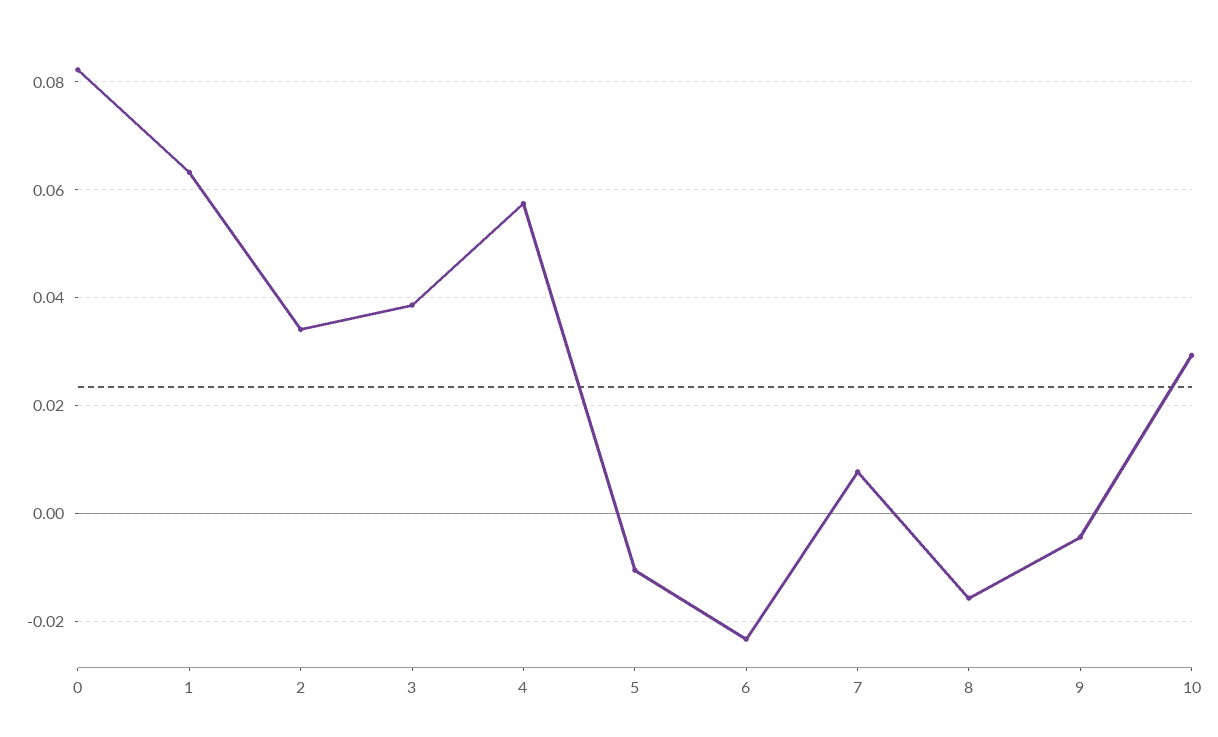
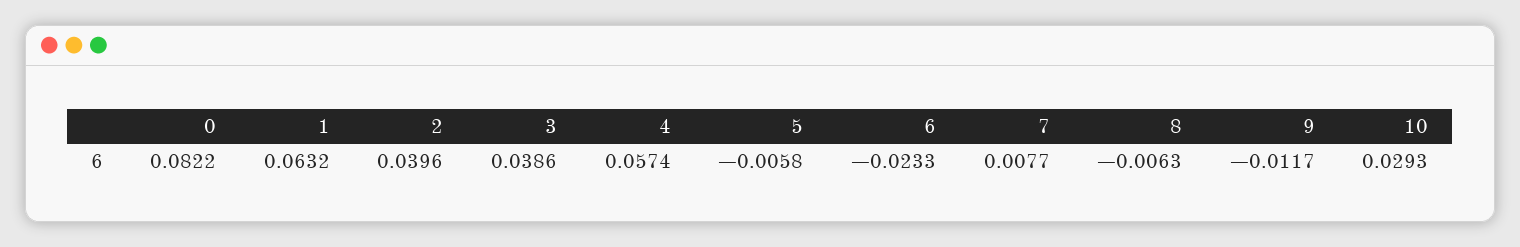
2: 0.034 -> 0.0396
5: -0.01 -> -0.0058
8: -0.016 -> -0.0063
9: -0.004 -> -0.0117

